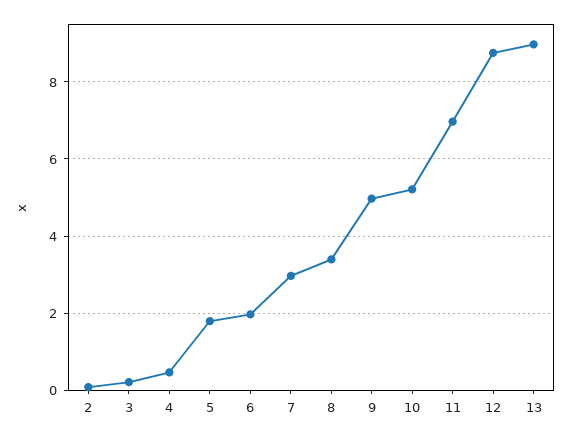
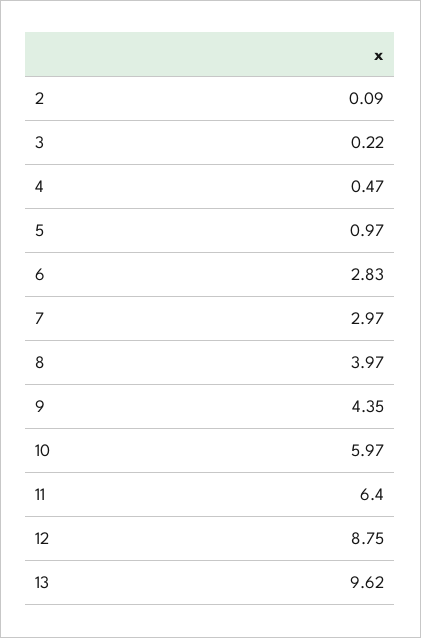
5: 1.8 -> 0.97
6: 2 -> 2.83
8: 3.4 -> 3.97
9: 5 -> 4.35
10: 5.2 -> 5.97
11: 7 -> 6.4
13: 9 -> 9.62

